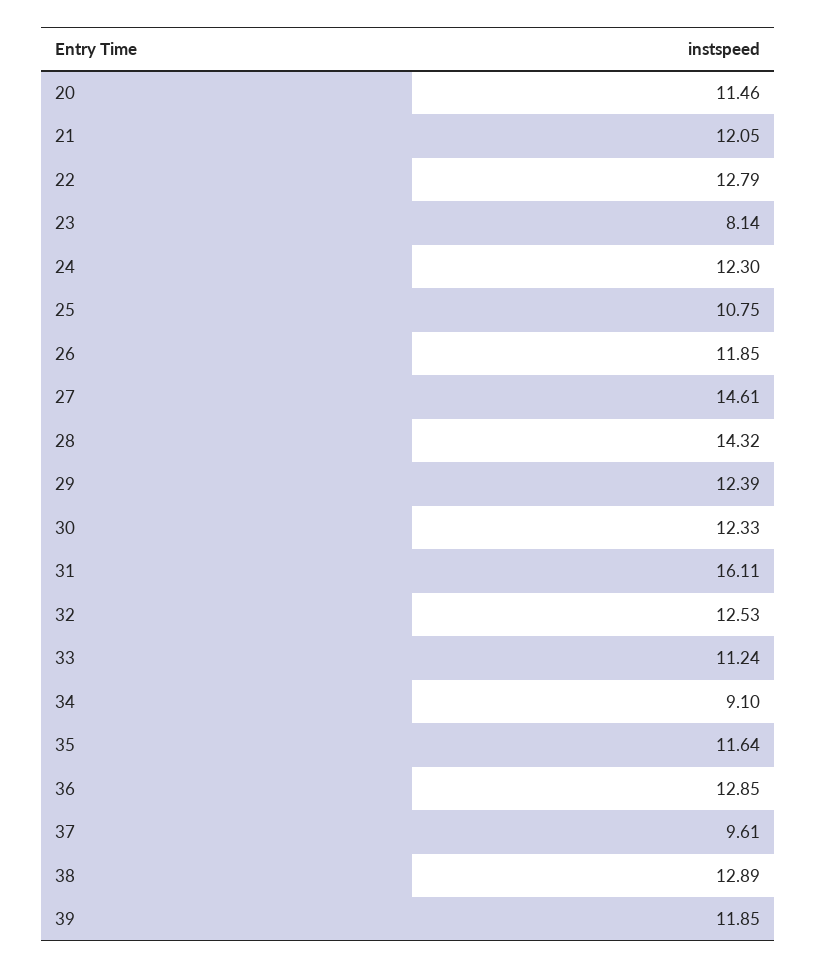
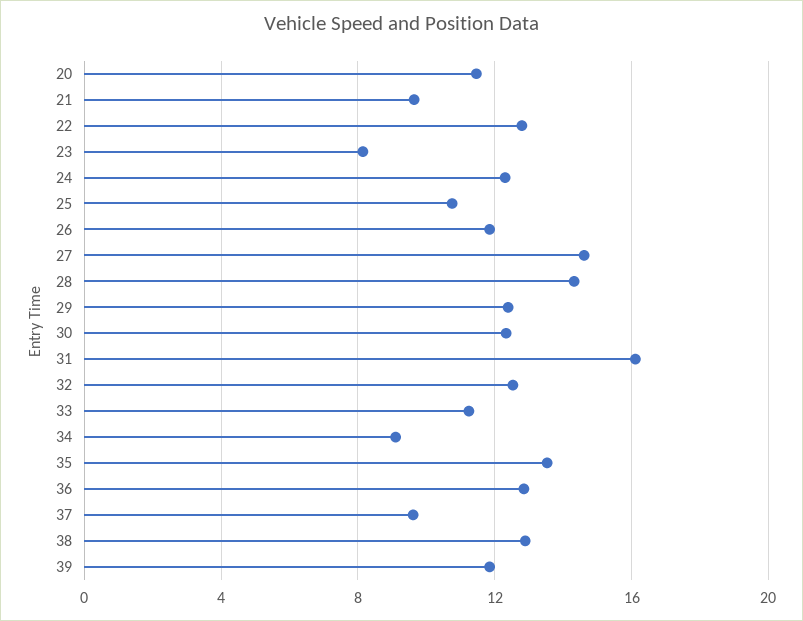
21: 12.05 -> 9.5
35: 11.64 -> 13.5

